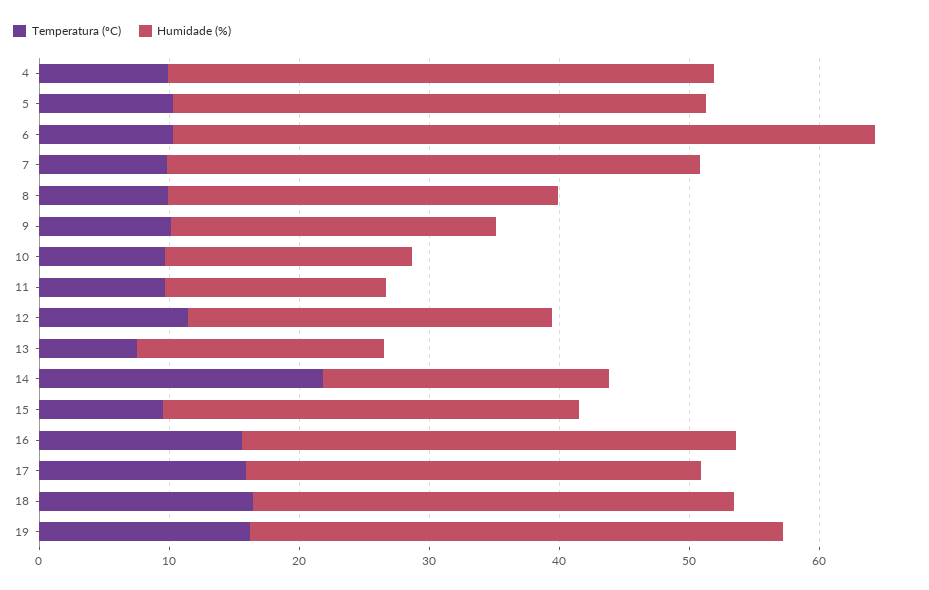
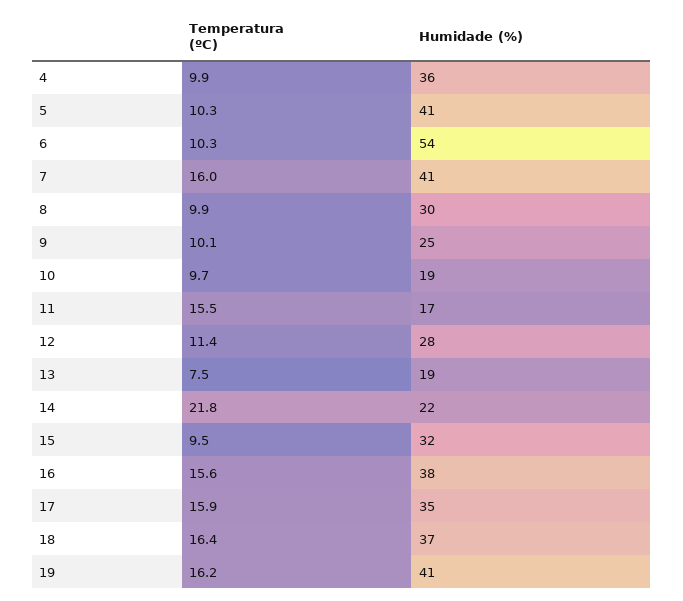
Humidade (%), 4: 42 -> 36
Temperatura (ºC), 7: 10 -> 16
Temperatura (ºC), 11: 10 -> 15.5

